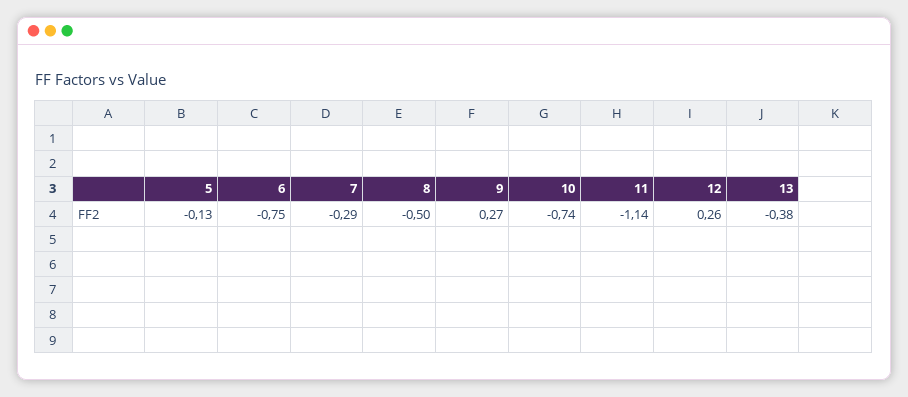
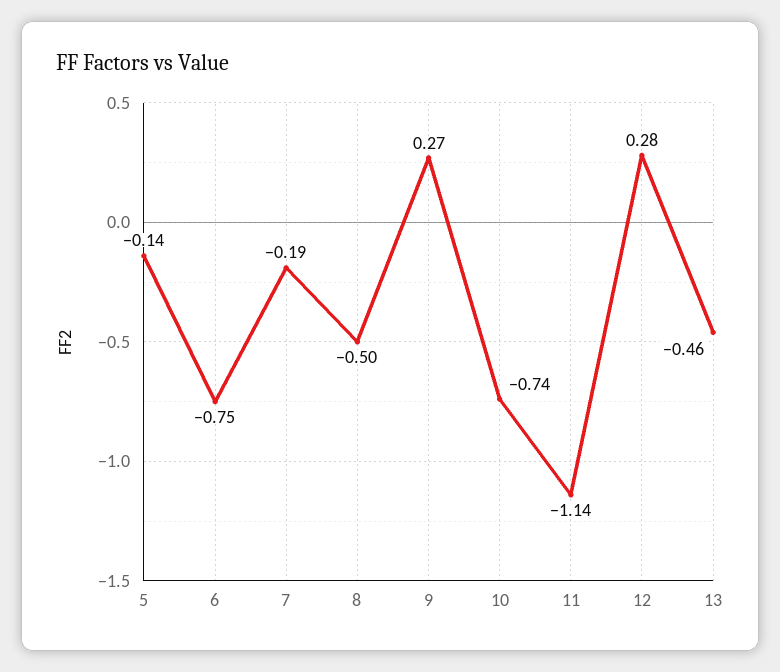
5: -0.13 -> -0.14
7: -0.29 -> -0.19
12: 0.26 -> 0.28
13: -0.38 -> -0.46

